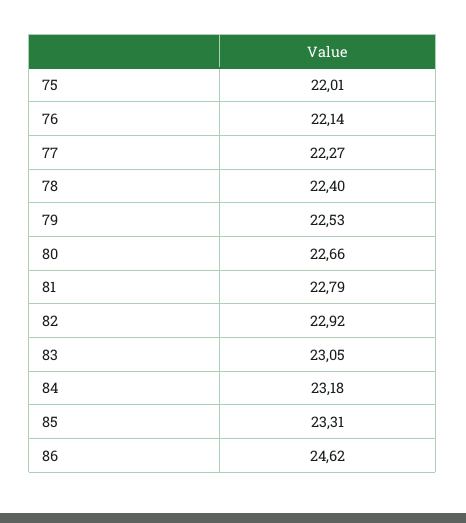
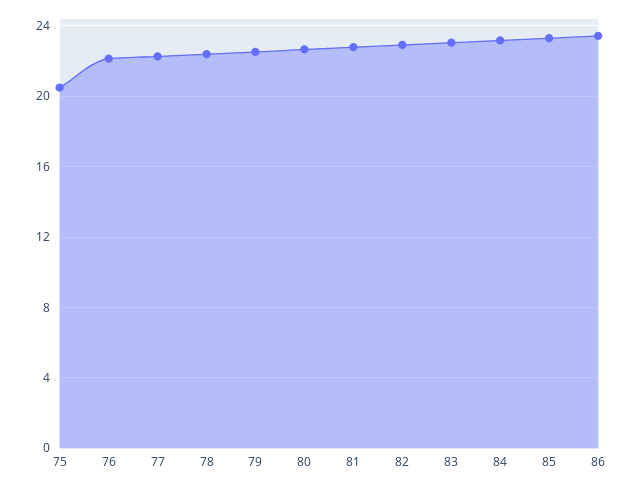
75: 22.01 -> 20.5
86: 24.62 -> 23.5

